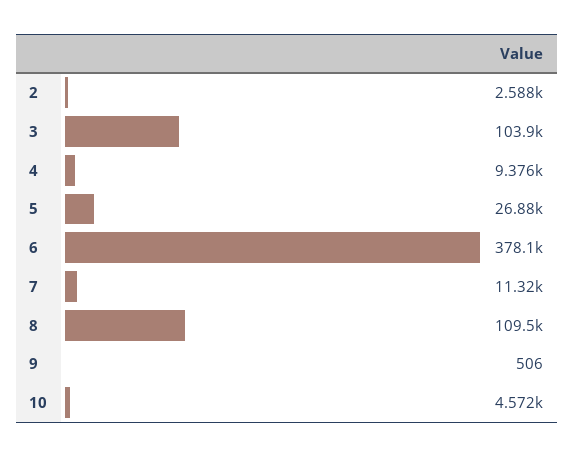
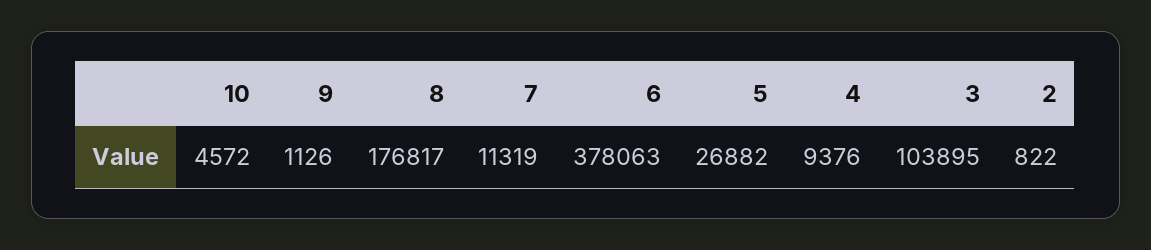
2: 2588 -> 822
8: 109500 -> 176817
9: 506 -> 1126

